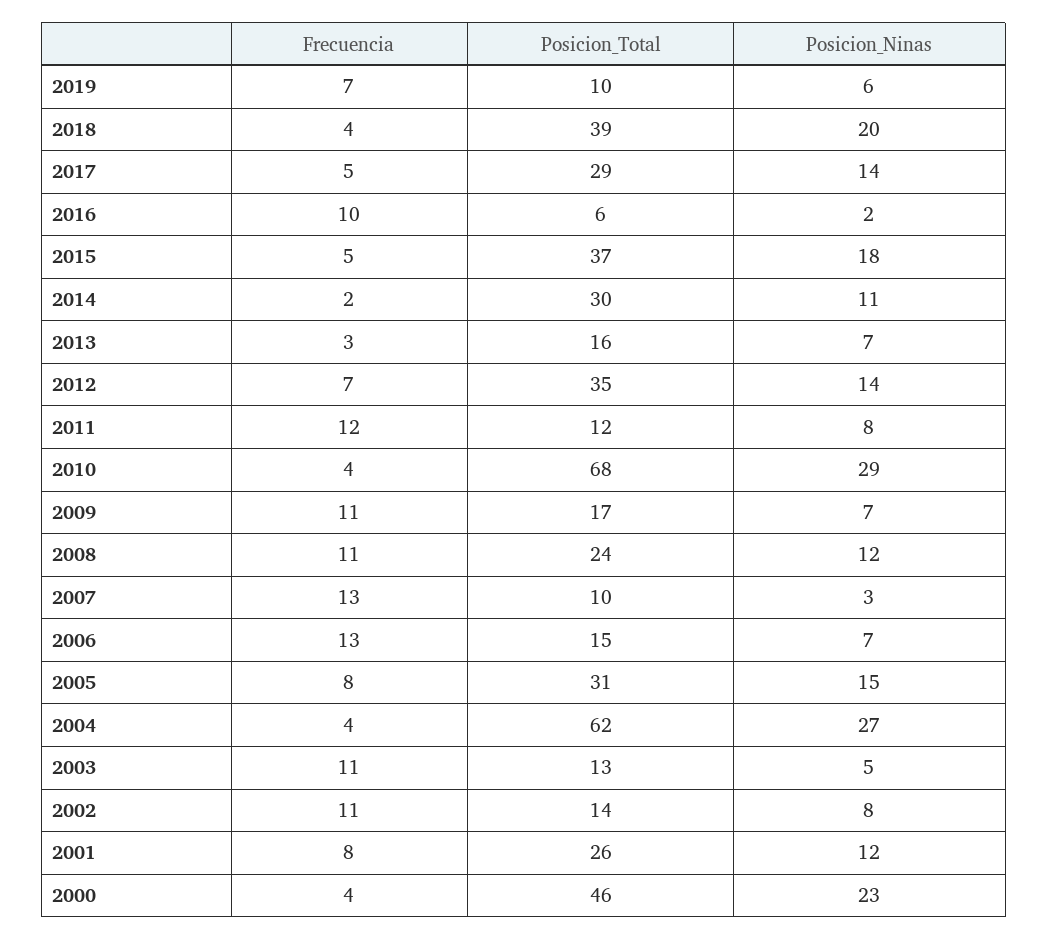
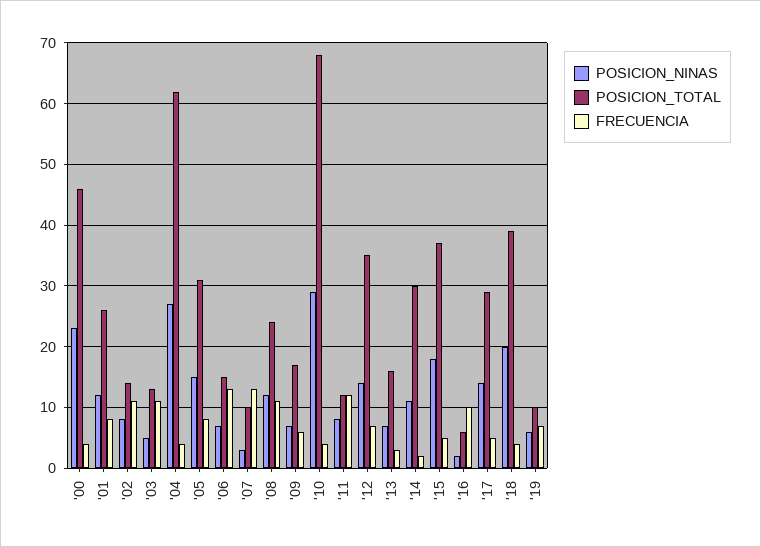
Frecuencia, 2009: 11 -> 6

